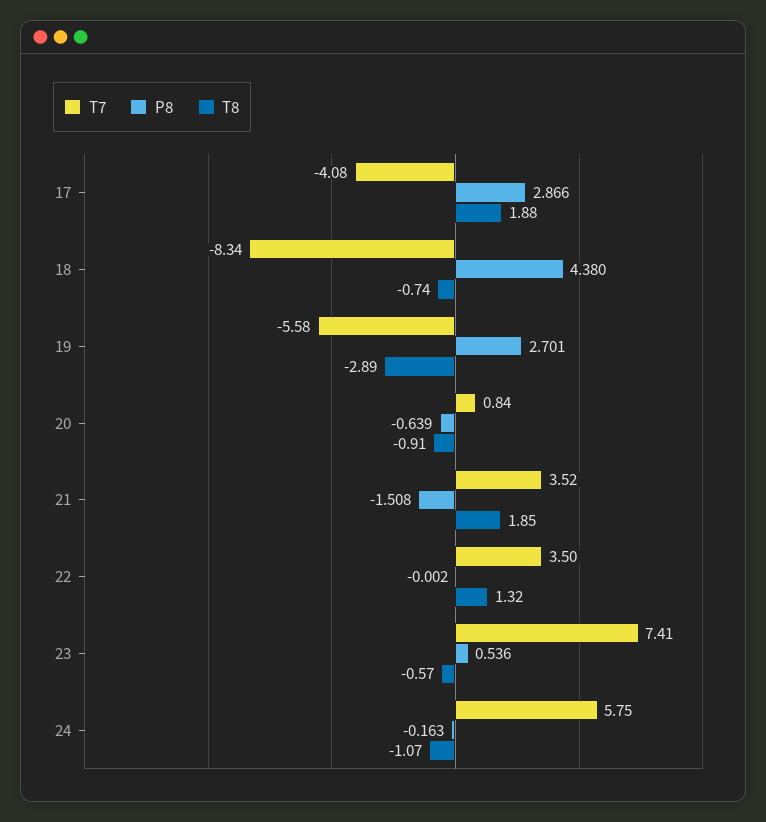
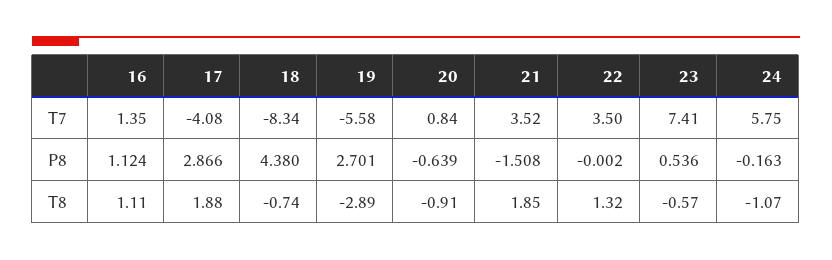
T7, 16: none -> 1.35
P8, 16: none -> 1.124
T8, 16: none -> 1.11

